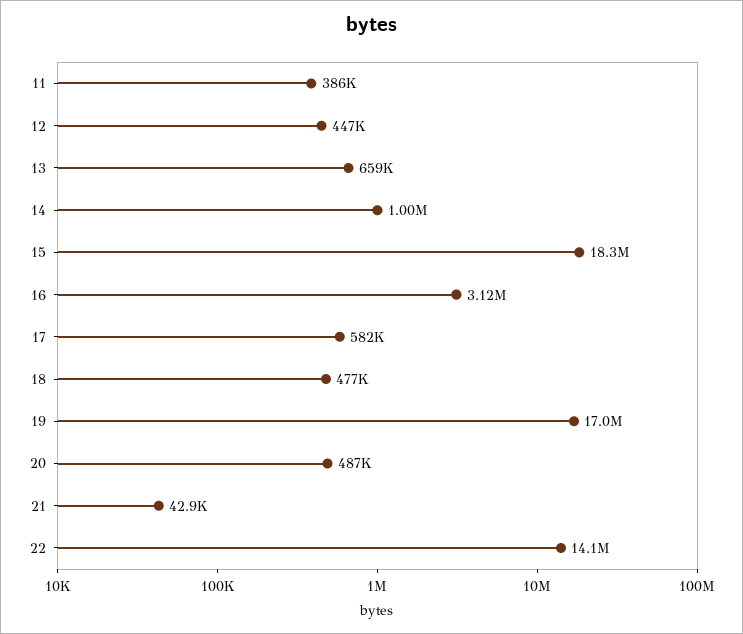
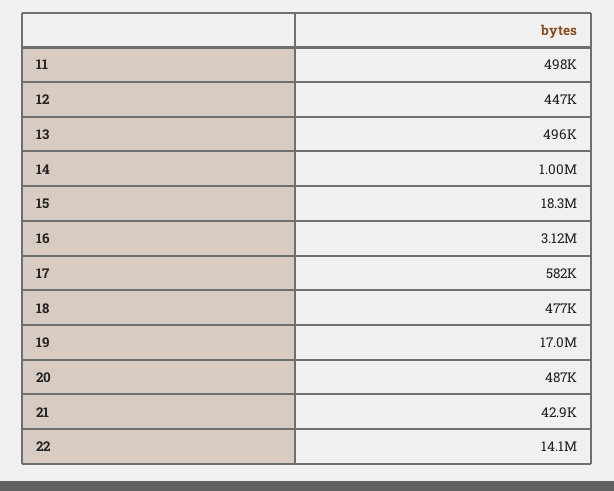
11: 386000 -> 498000
13: 659000 -> 496000

